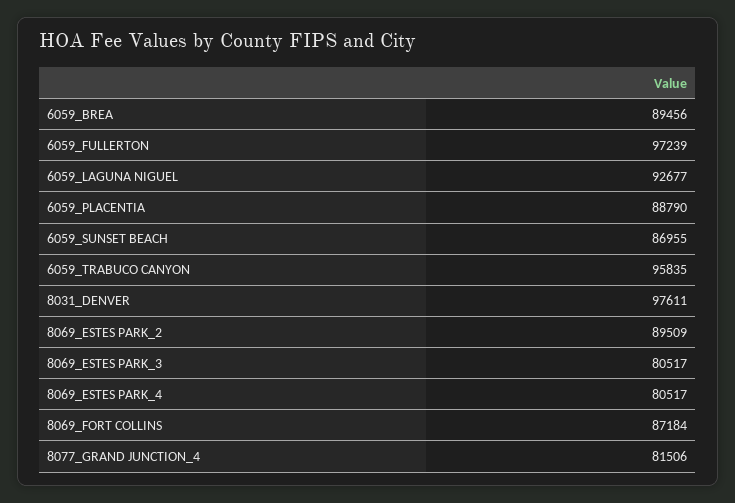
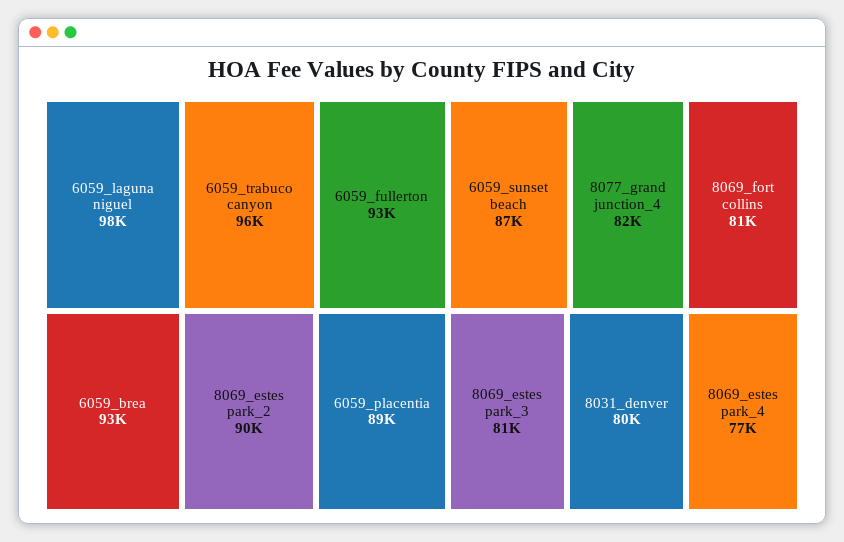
6059_BREA: 89456 -> 93000
6059_FULLERTON: 97239 -> 93000
6059_LAGUNA NIGUEL: 92677 -> 98000
8031_DENVER: 97611 -> 80000
8069_ESTES PARK_4: 80517 -> 77000
8069_FORT COLLINS: 87184 -> 81000

